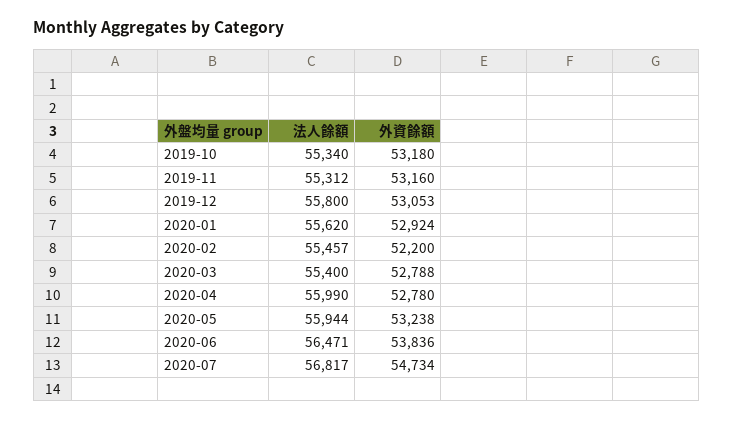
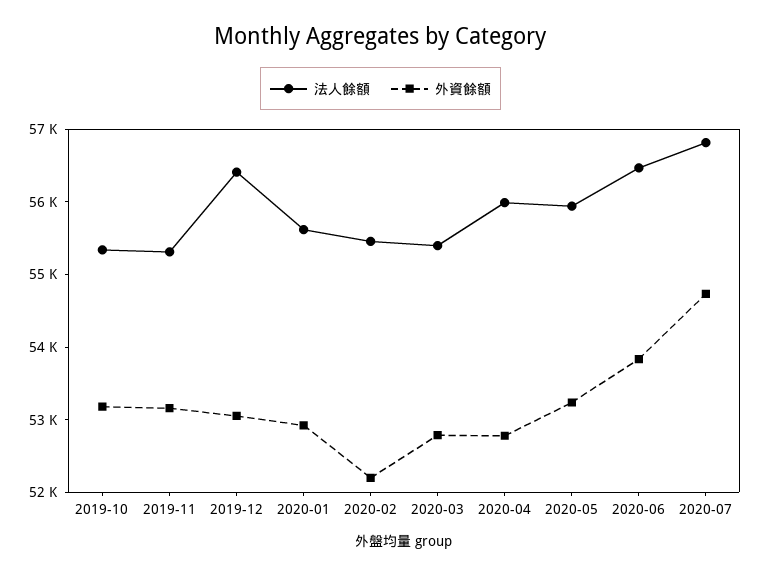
法人餘額, 2019-12: 55800 -> 56400

